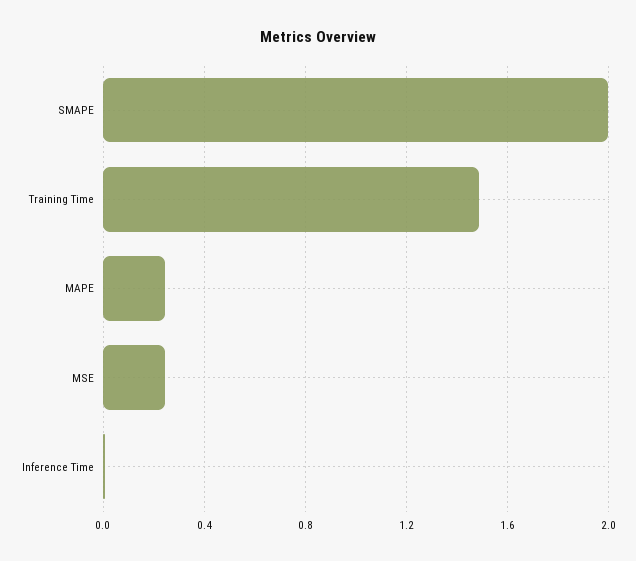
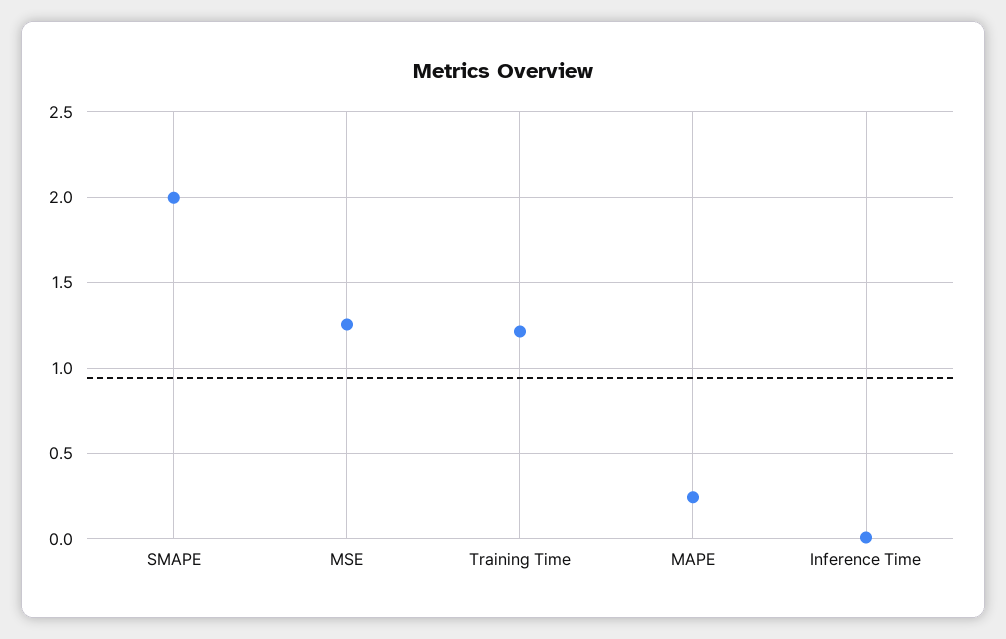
Training Time: 1.5 -> 1.2
MSE: 0.25 -> 1.25

